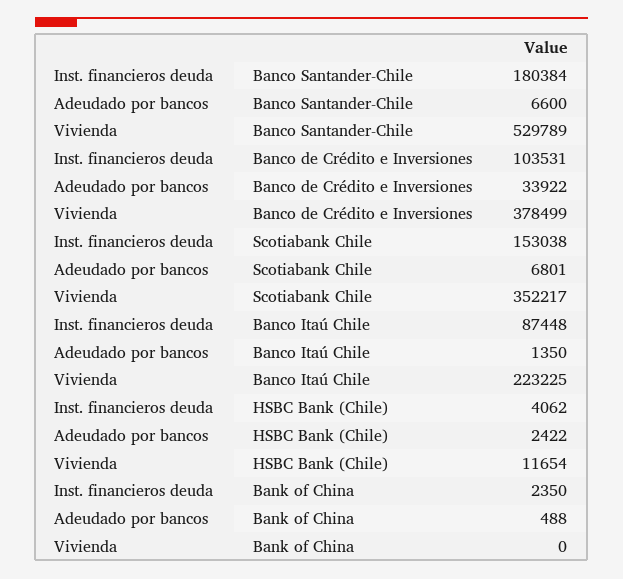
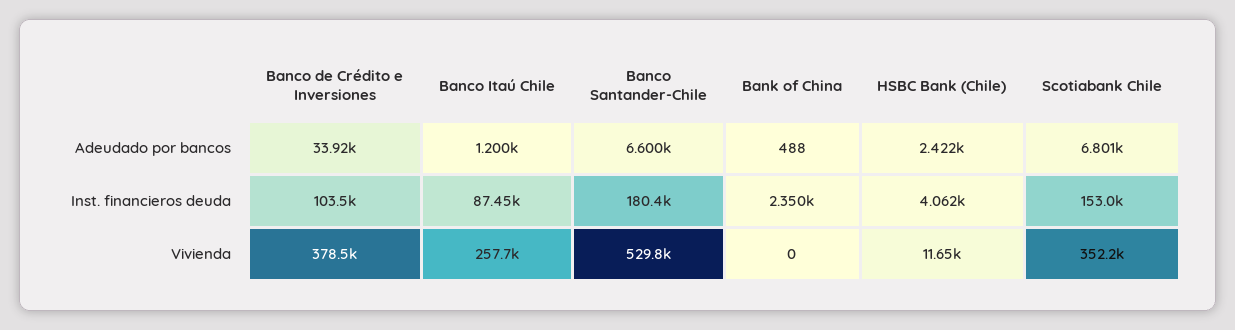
Adeudado por bancos, Banco Itaú Chile: 1350 -> 1200
Vivienda, Banco Itaú Chile: 223225 -> 257700

